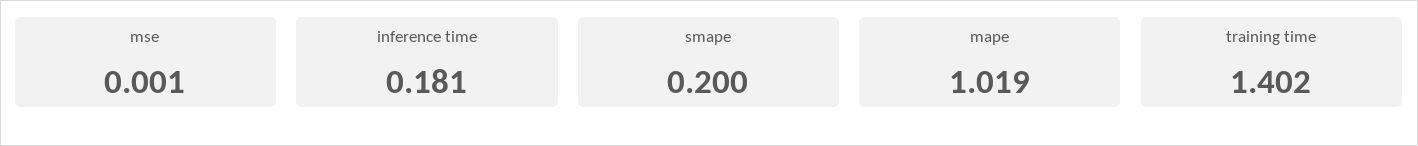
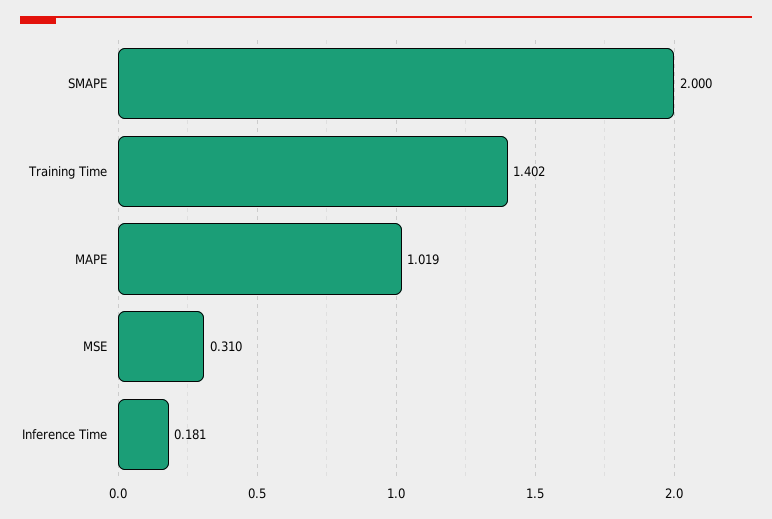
mse: 0.001 -> 0.31
smape: 0.2 -> 2

